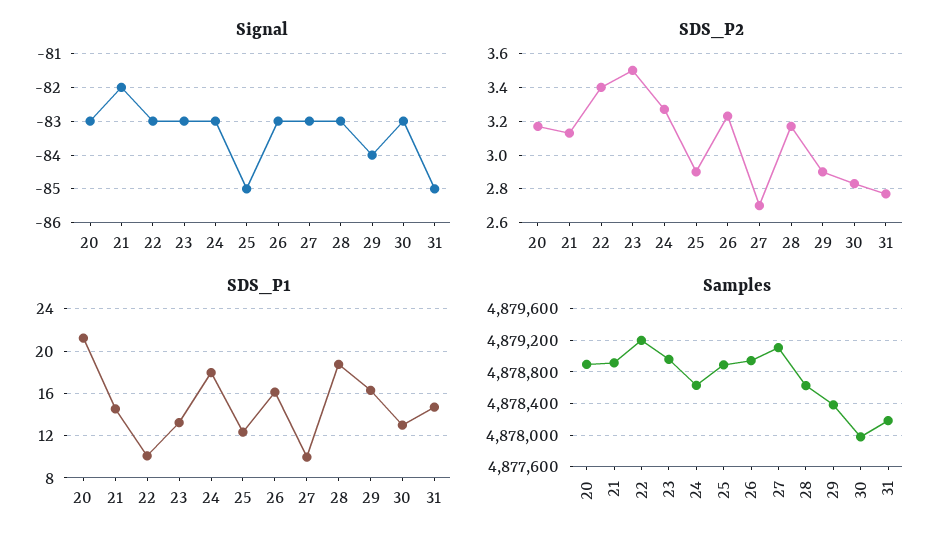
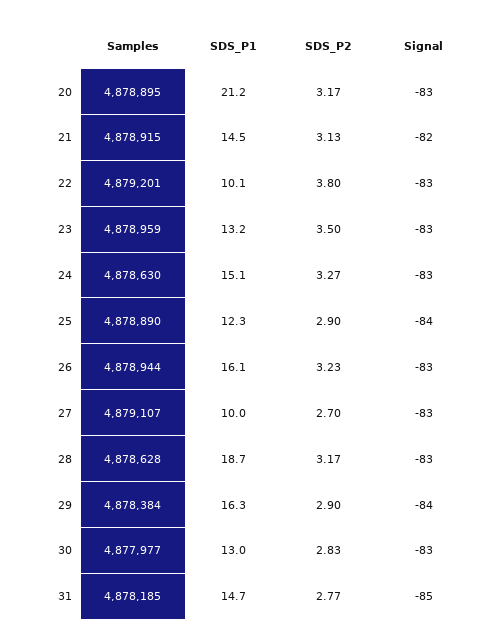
Signal, 25: -85 -> -84
SDS_P2, 22: 3.4 -> 3.8
SDS_P1, 24: 18 -> 15.1

